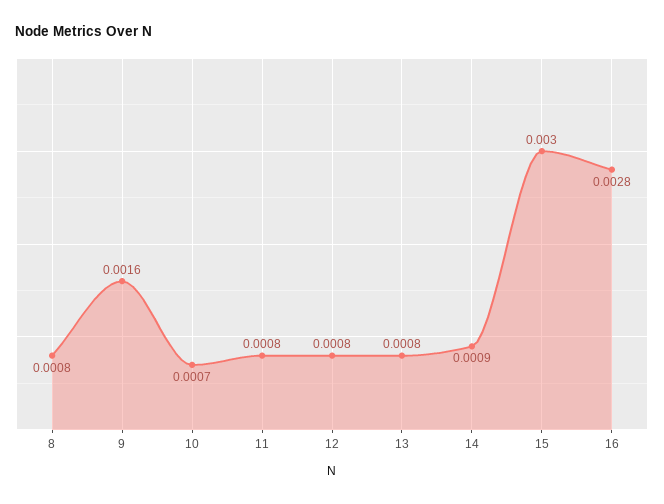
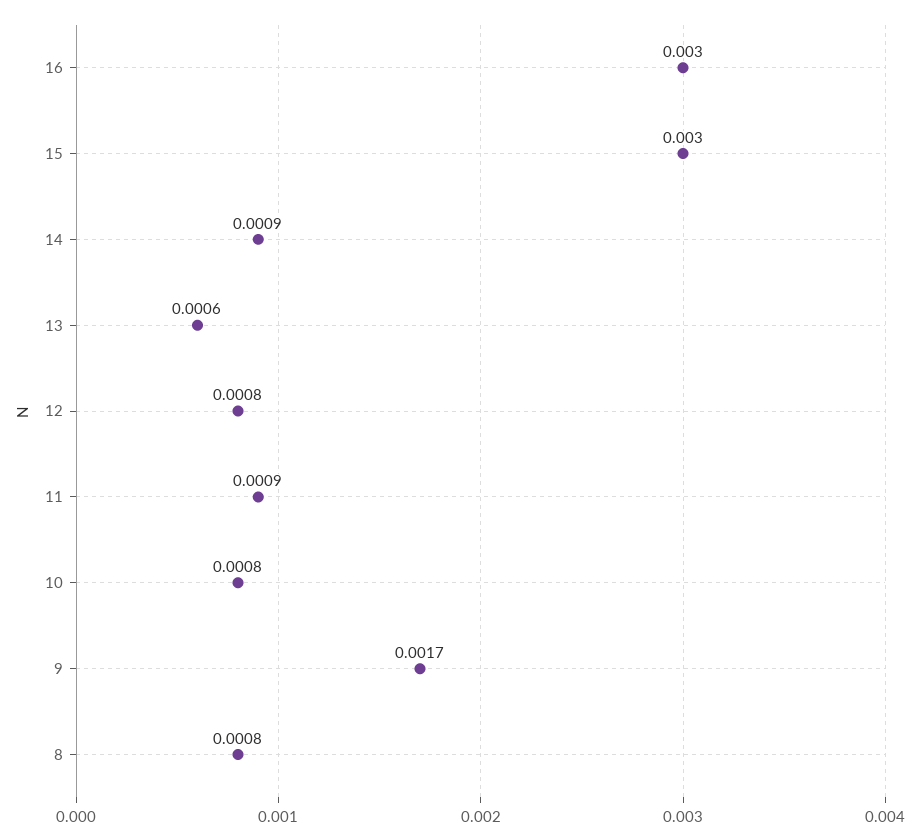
9: 0.0016 -> 0.0017
10: 0.0007 -> 0.0008
11: 0.0008 -> 0.0009
13: 0.0008 -> 0.0006
16: 0.0028 -> 0.003

